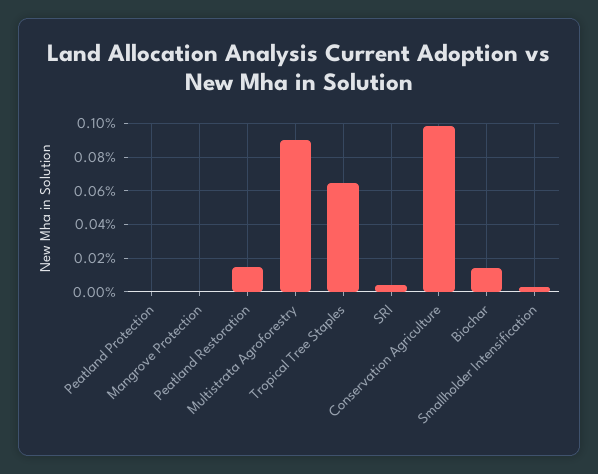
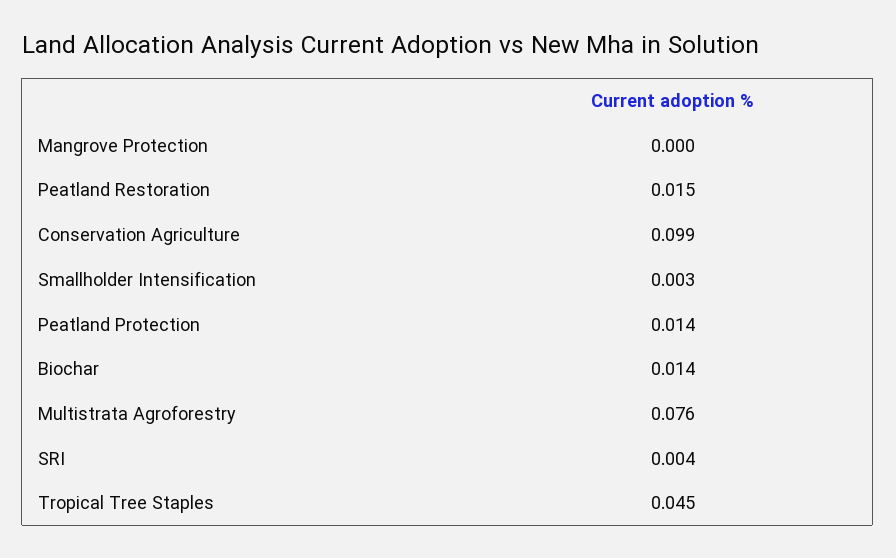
Peatland Protection: 0 -> 0.014
Multistrata Agroforestry: 0.09 -> 0.076
Tropical Tree Staples: 0.065 -> 0.045

